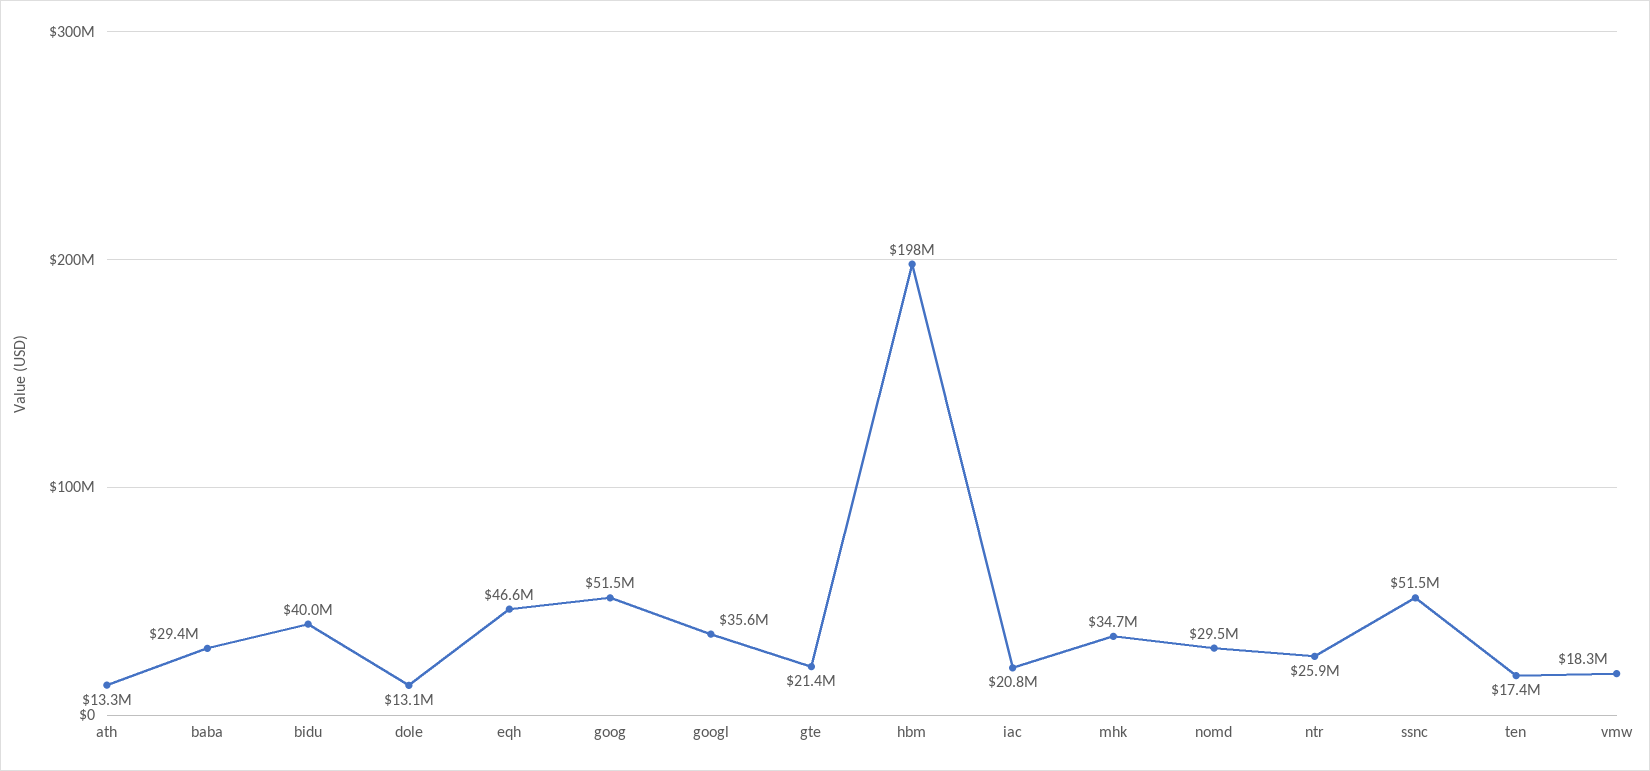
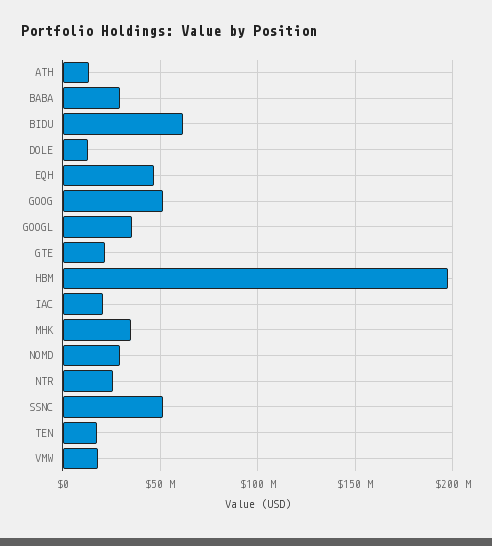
bidu: 40000000 -> 60000000

